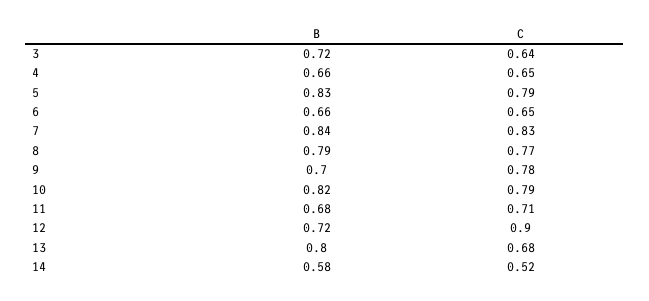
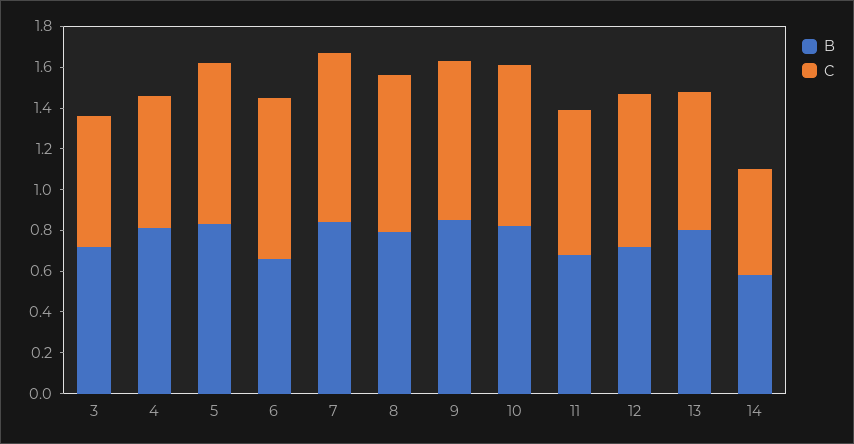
B, 4: 0.66 -> 0.8
C, 6: 0.65 -> 0.8
B, 9: 0.7 -> 0.85
C, 12: 0.9 -> 0.75

